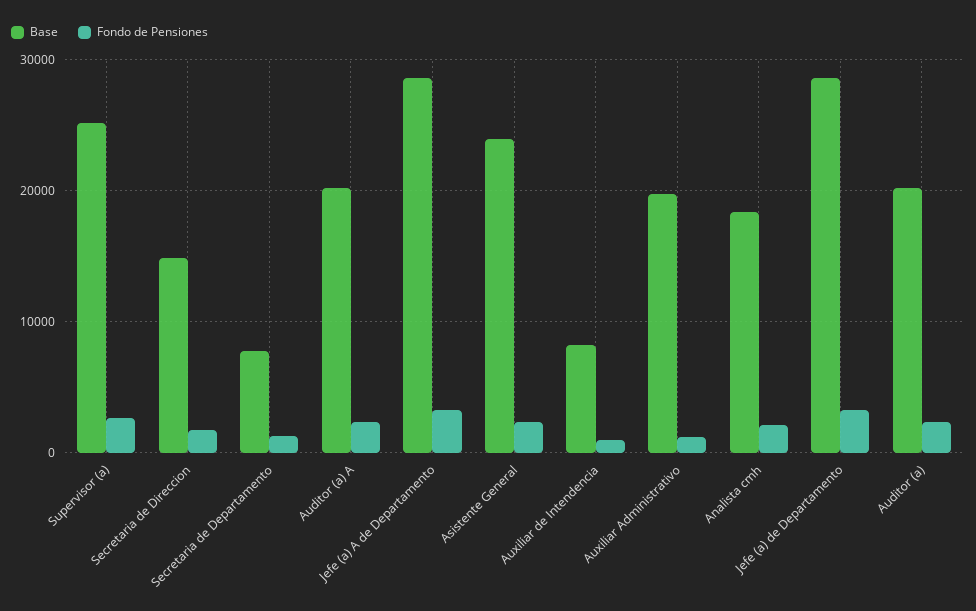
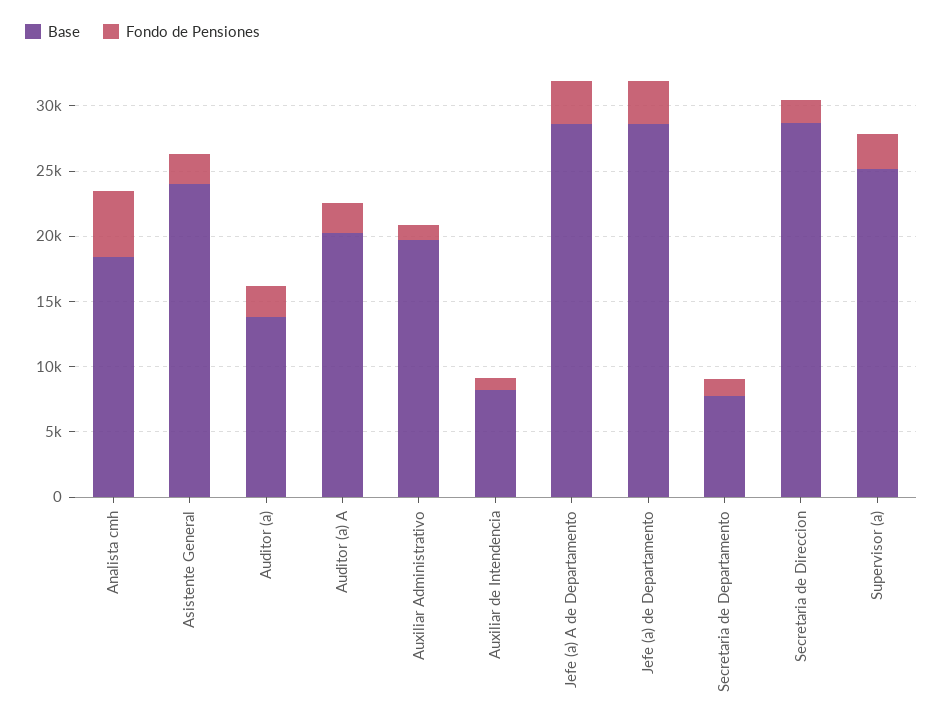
Base, Secretaria de Direccion: 15000 -> 29000
Fondo de Pensiones, Analista cmh: 2000 -> 5000
Base, Auditor (a): 20000 -> 14000

